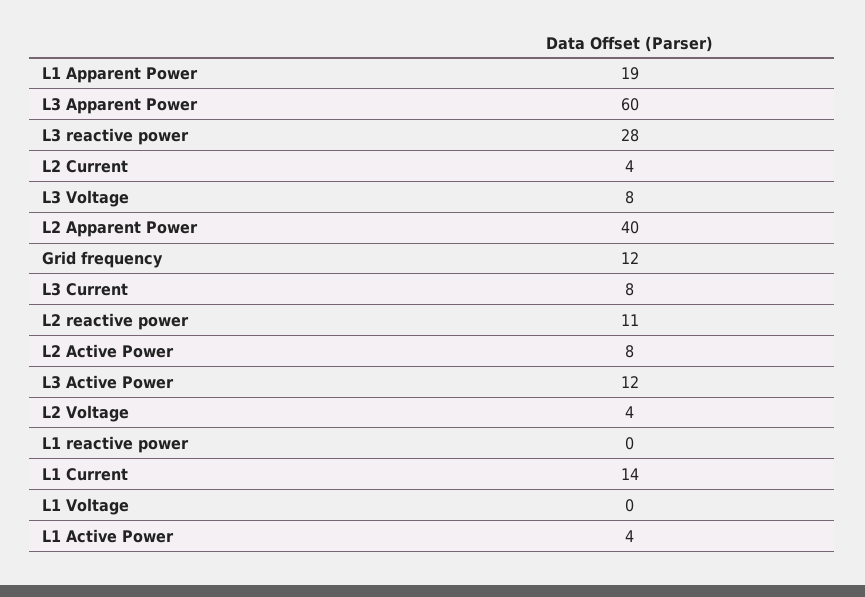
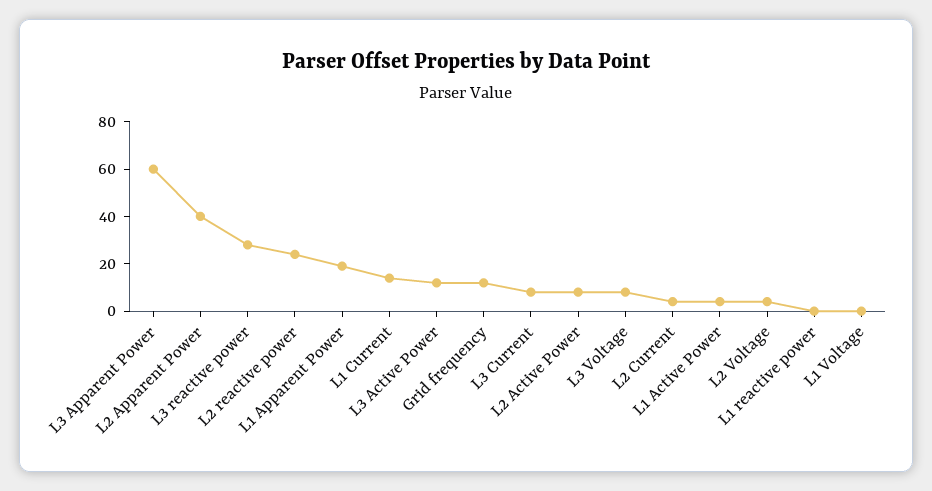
L2 reactive power: 11 -> 25

